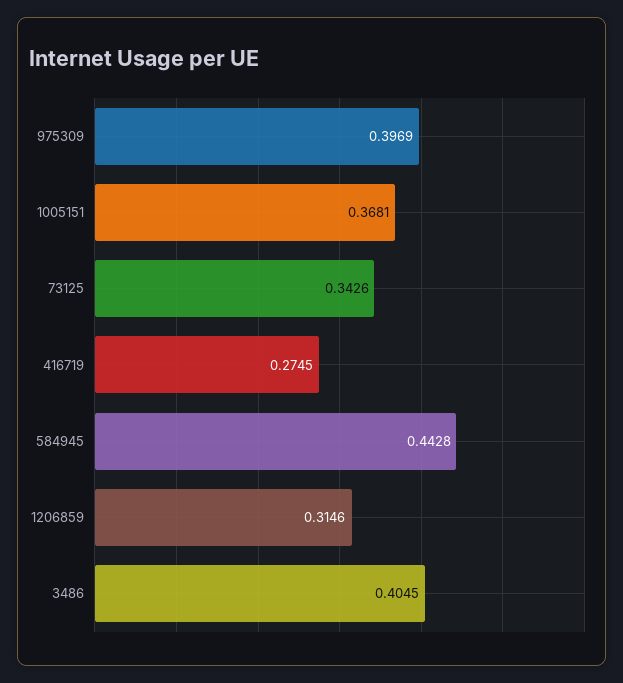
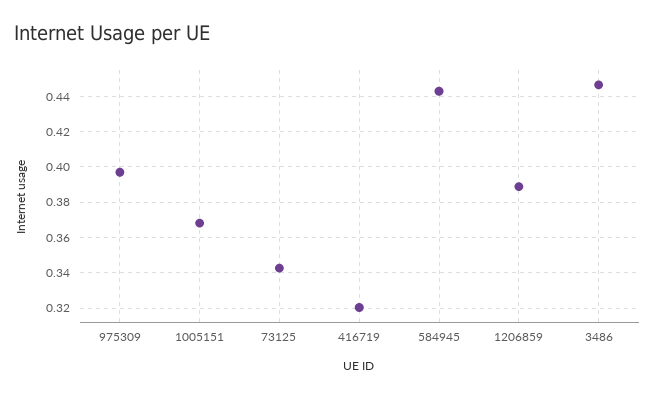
416719: 0.2745 -> 0.32
1206859: 0.3146 -> 0.39
3486: 0.4045 -> 0.445

